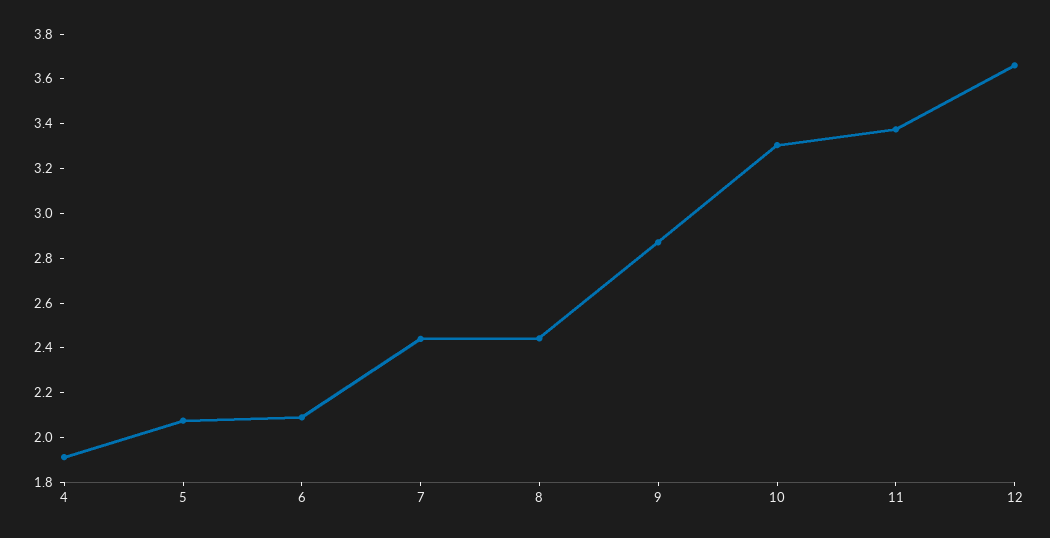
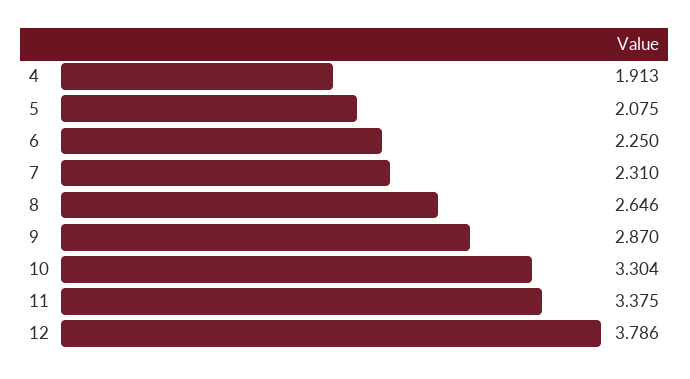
6: 2.1 -> 2.25
7: 2.45 -> 2.31
8: 2.45 -> 2.646
12: 3.65 -> 3.786

